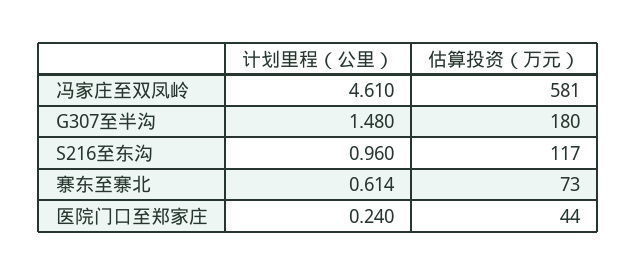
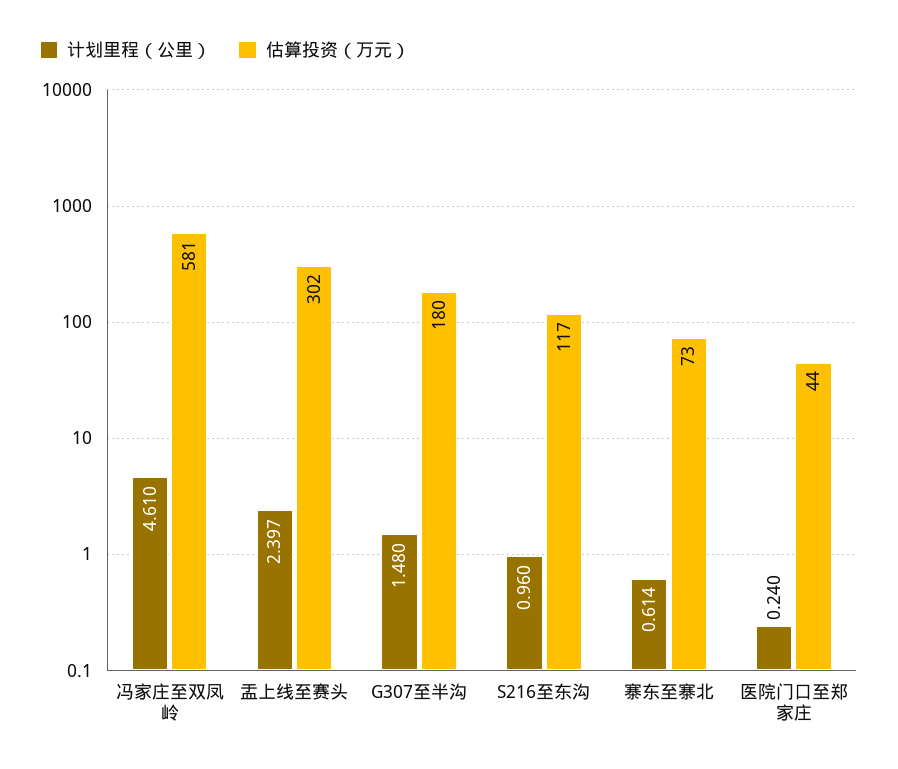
计划里程（公里）, 盂上线至赛头: none -> 2.397
估算投资（万元）, 盂上线至赛头: none -> 302

